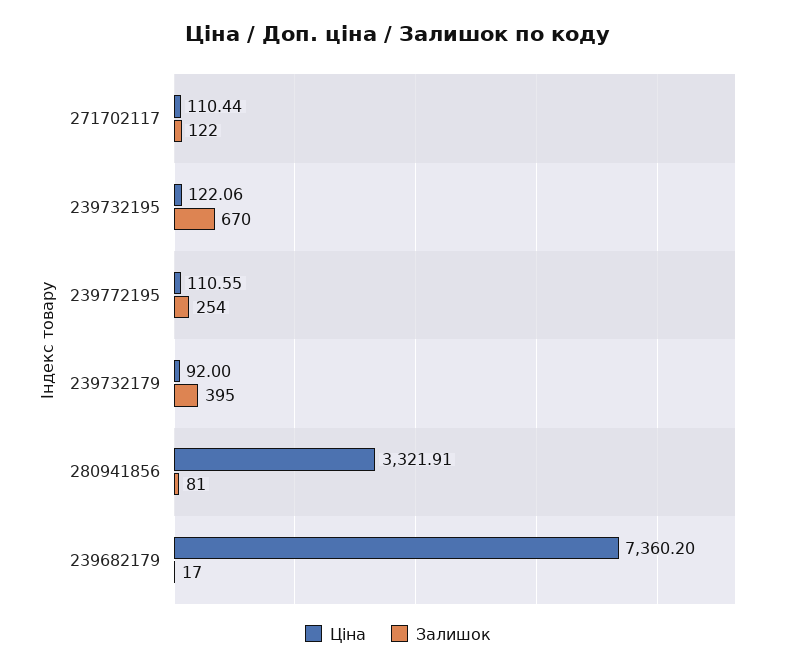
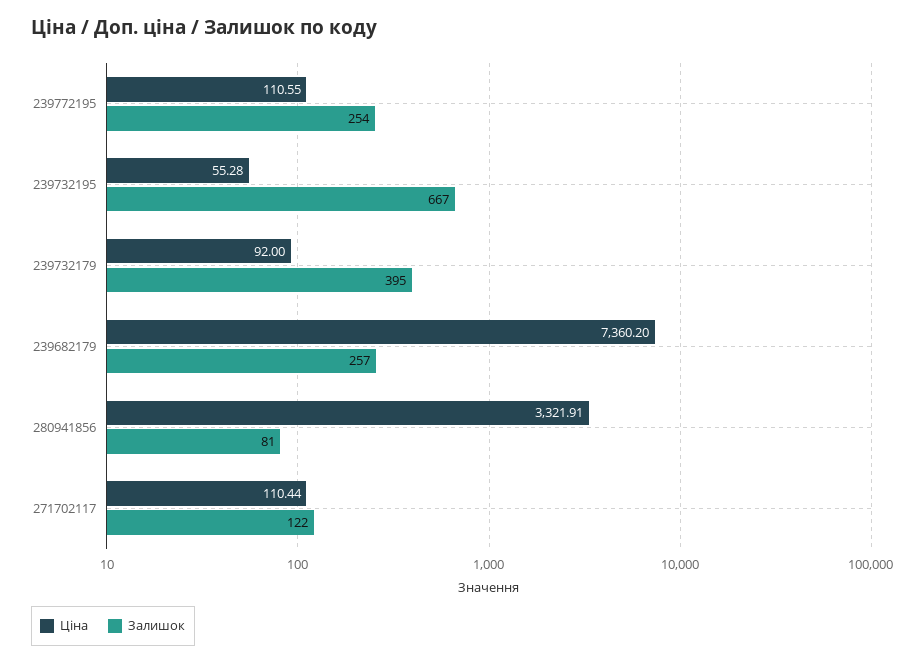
Ціна, 239732195: 122.06 -> 55.28
Залишок, 239732195: 670 -> 667
Залишок, 239682179: 17 -> 257

